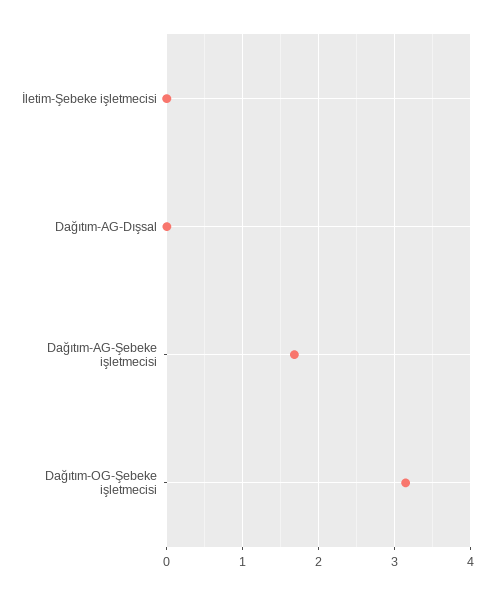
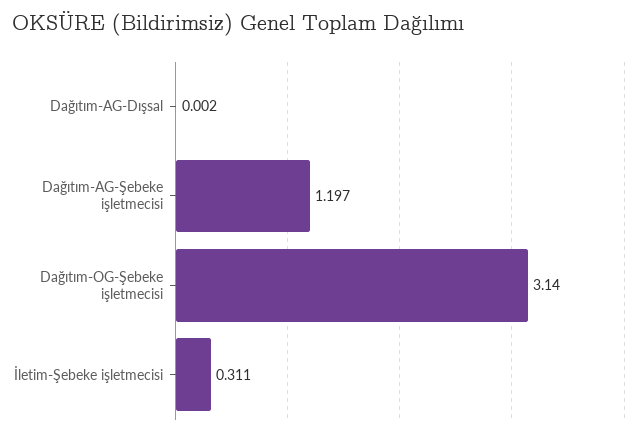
İletim-Şebeke işletmecisi: 0 -> 0.311
Dağıtım-AG-Şebeke işletmecisi: 1.7 -> 1.197

